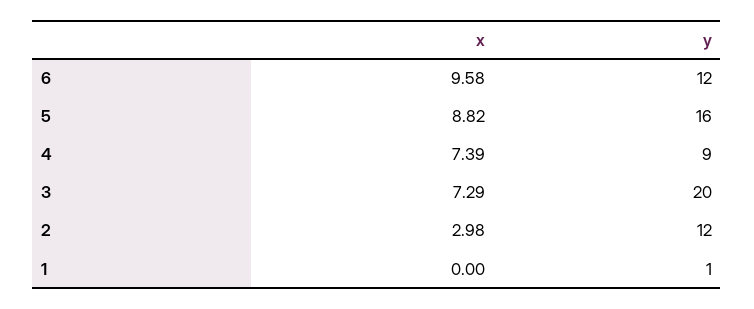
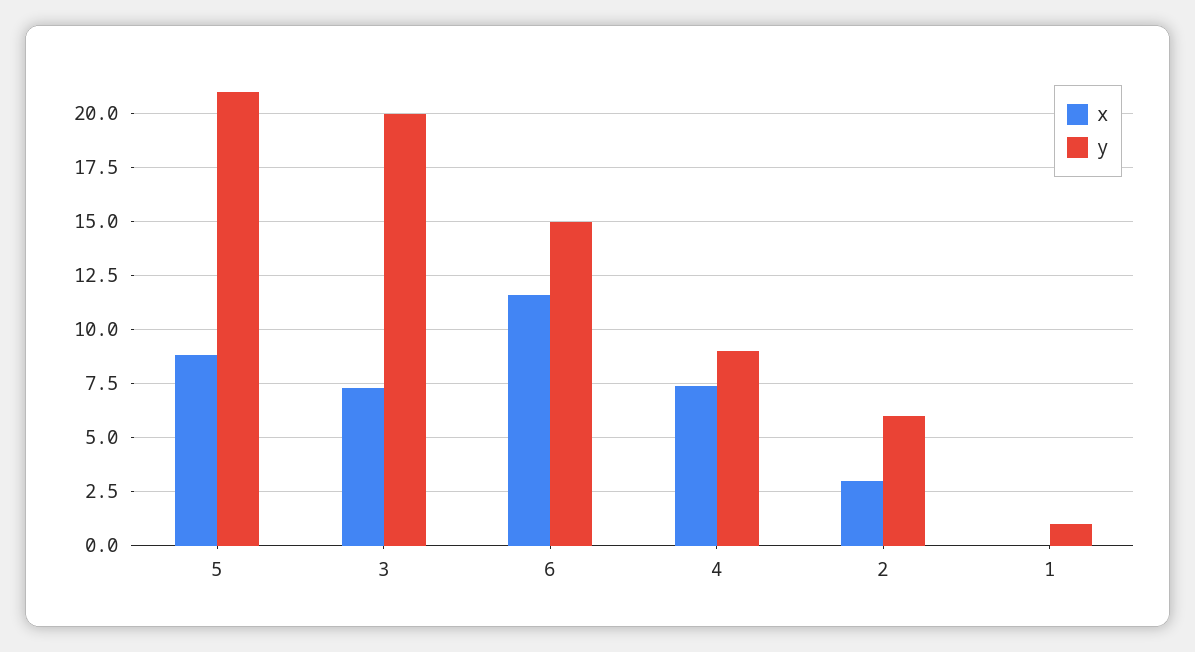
x, 6: 9.58 -> 11.5
y, 6: 12 -> 15
y, 5: 16 -> 21
y, 2: 12 -> 6

